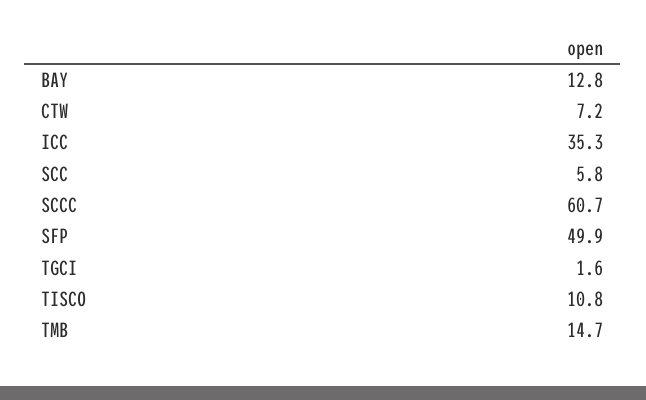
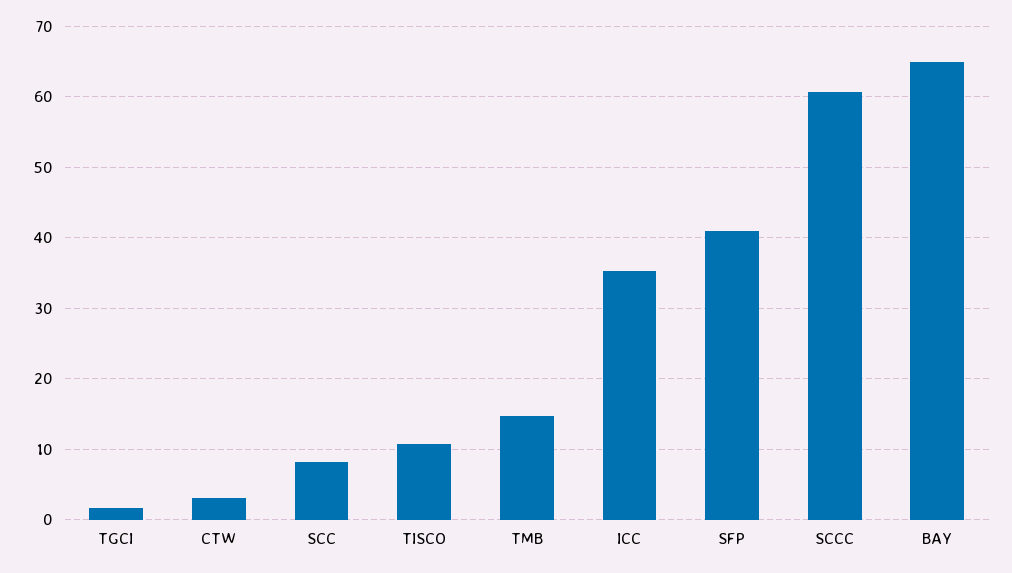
BAY: 12.8 -> 65
CTW: 7.2 -> 3
SCC: 5.8 -> 8
SFP: 49.9 -> 41

